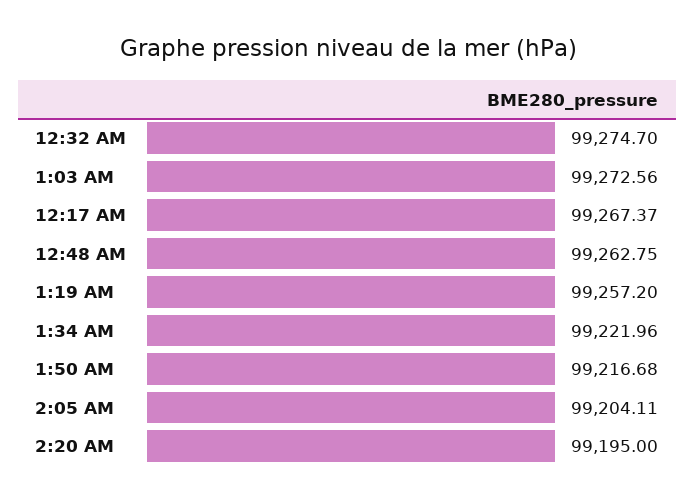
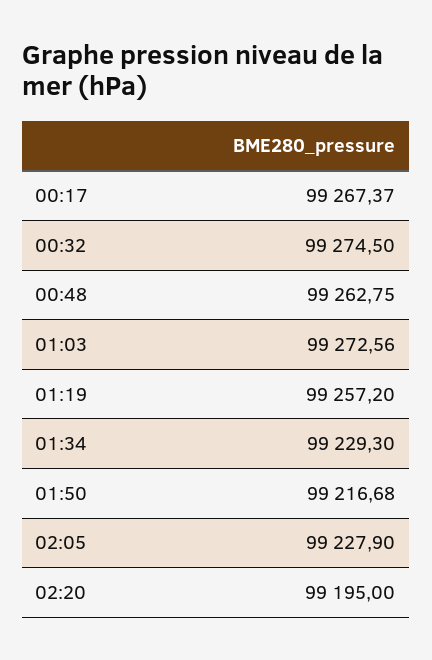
12:32 AM: 99274.7 -> 99274.5
1:34 AM: 99221.96 -> 99229.3
2:05 AM: 99204.11 -> 99227.9

